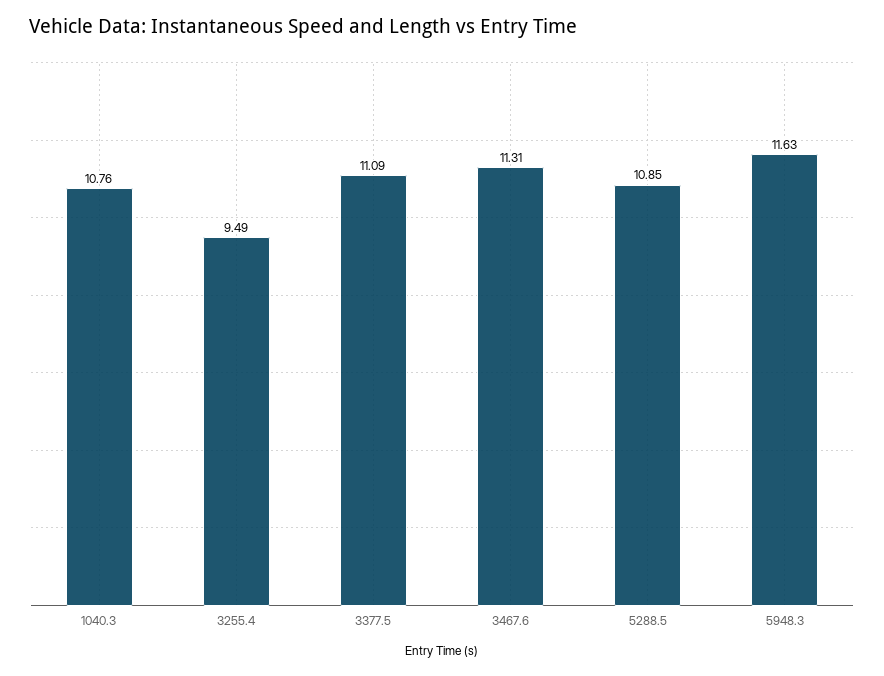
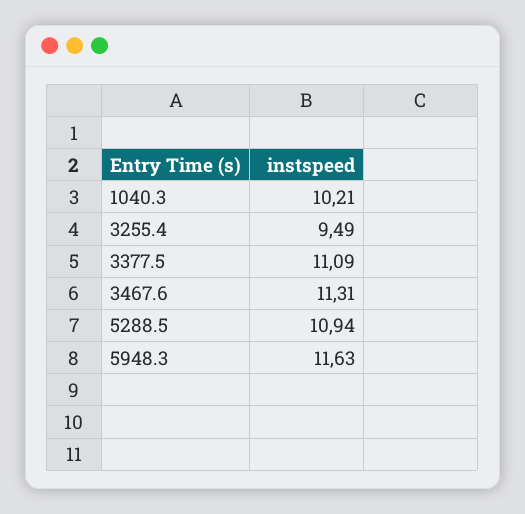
1040.3: 10.76 -> 10.21
5288.5: 10.85 -> 10.94

